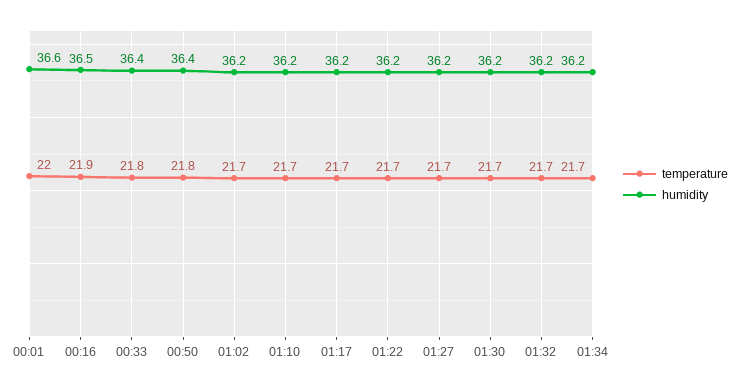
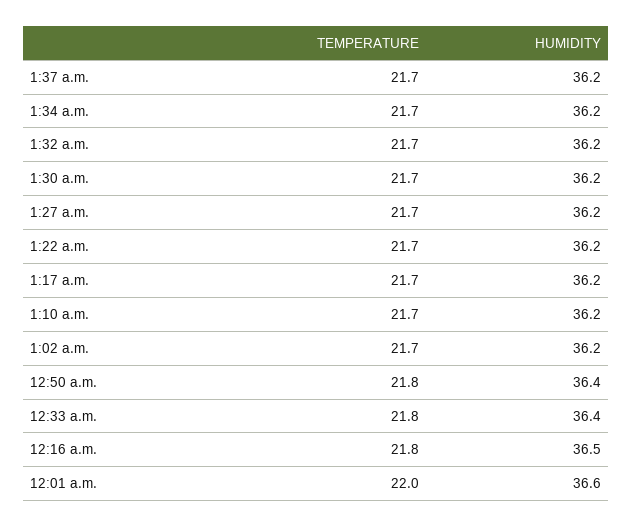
temperature, 00:16: 21.9 -> 21.8
temperature, 1:37 a.m.: none -> 21.7
humidity, 1:37 a.m.: none -> 36.2

